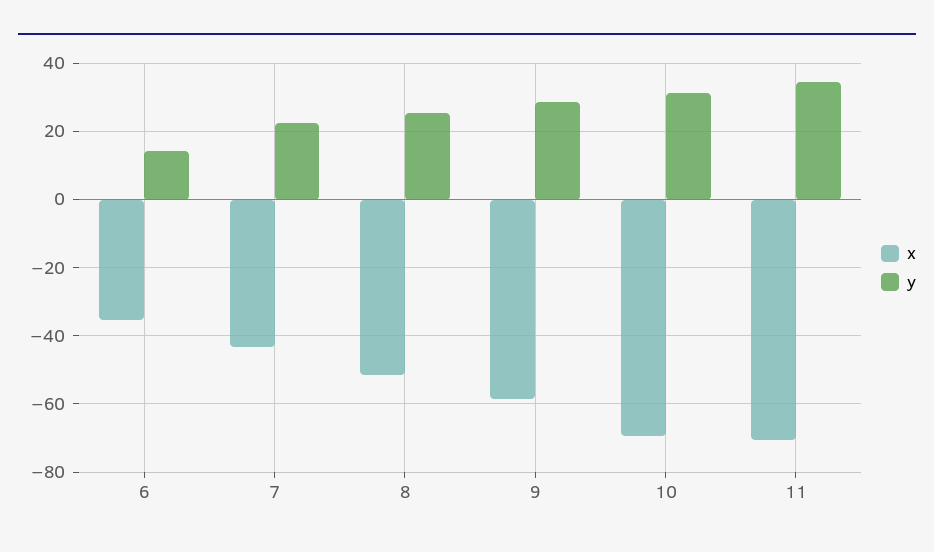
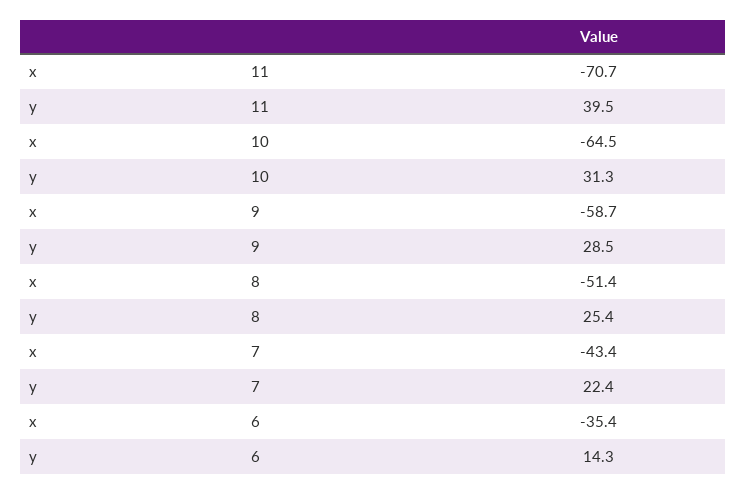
x, 10: -70 -> -64.5
y, 11: 34 -> 39.5

